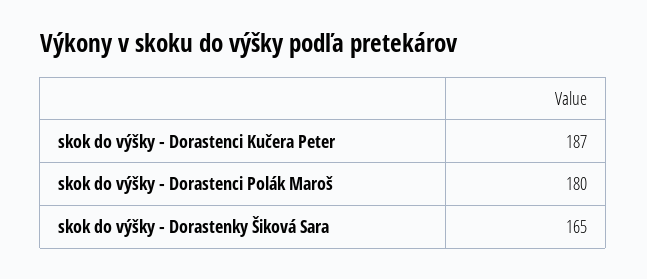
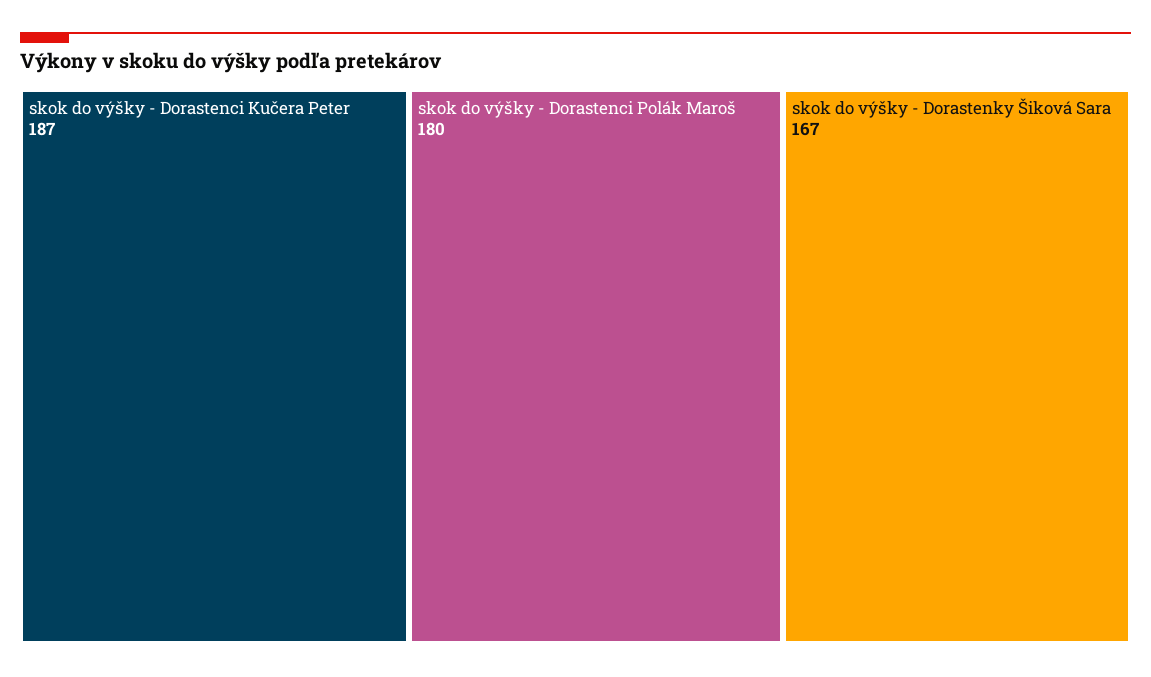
skok do výšky - Dorastenky Šiková Sara: 165 -> 167

